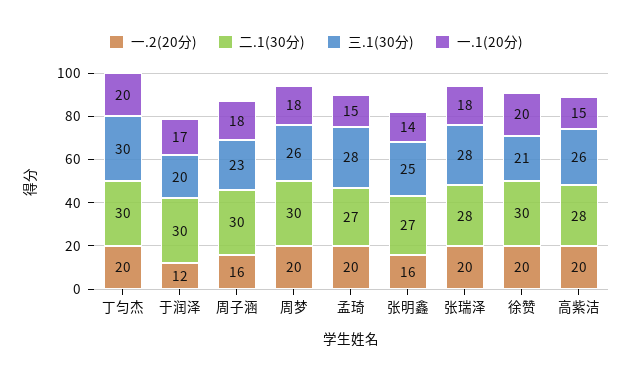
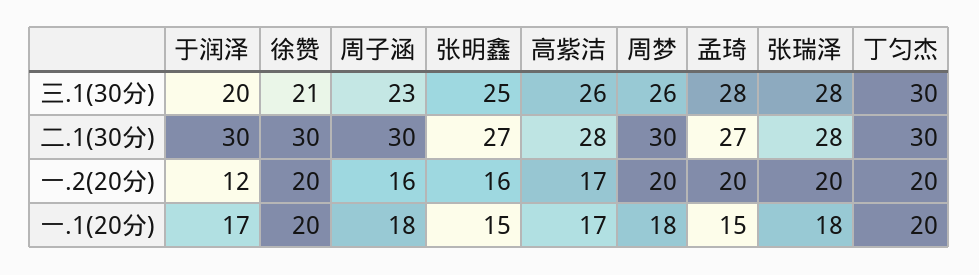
一.1(20分), 张明鑫: 14 -> 15
一.2(20分), 高紫洁: 20 -> 17
一.1(20分), 高紫洁: 15 -> 17

